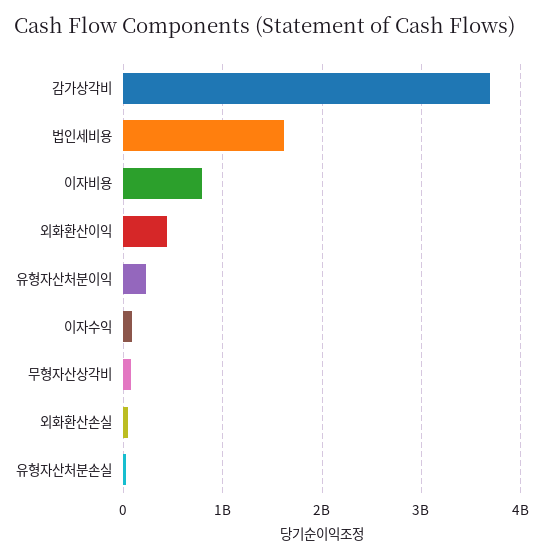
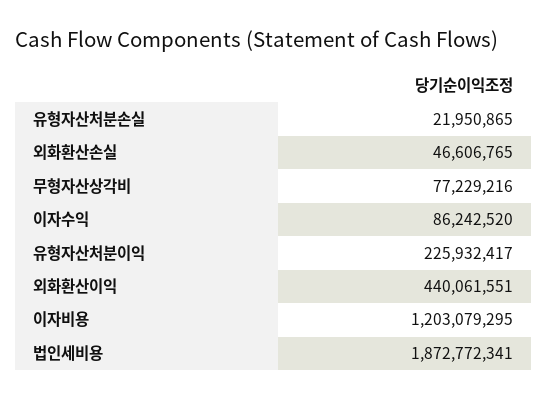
감가상각비: 3700000000 -> none
법인세비용: 1600000000 -> 1872772341
이자비용: 800000000 -> 1203079295

